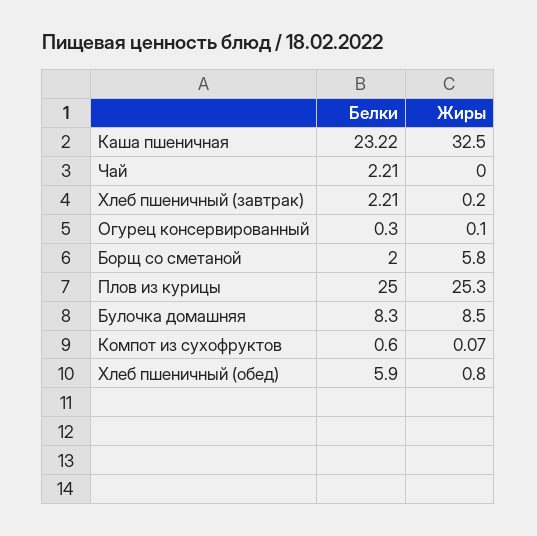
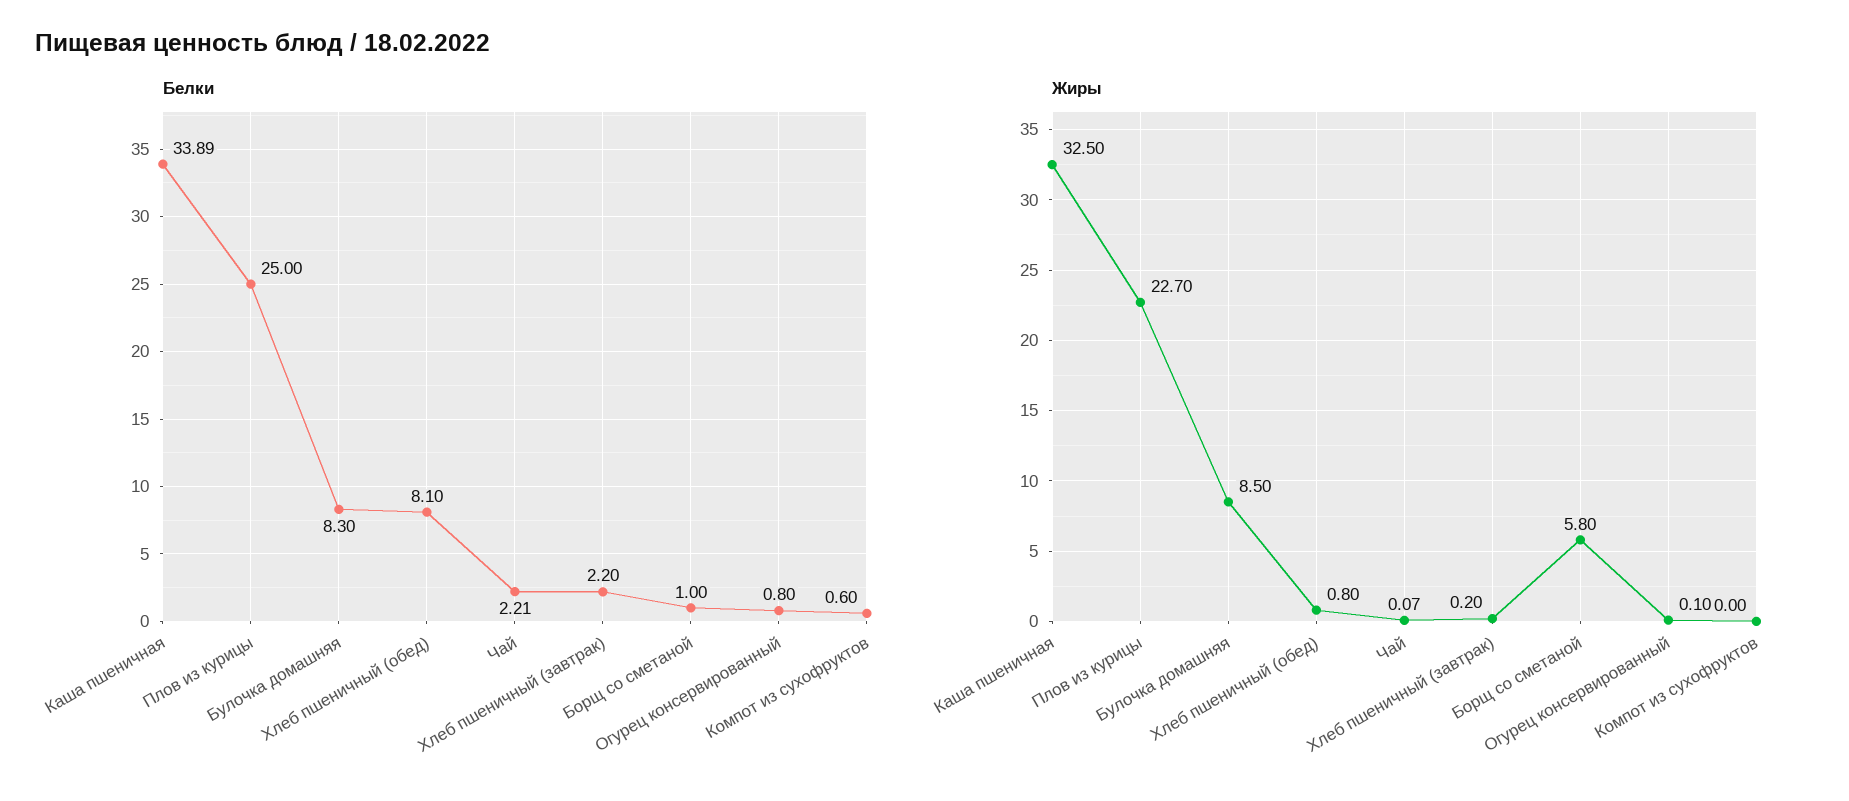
Белки, Каша пшеничная: 23.22 -> 33.89
Жиры, Чай: 0 -> 0.07
Белки, Хлеб пшеничный (завтрак): 2.21 -> 2.2
Белки, Огурец консервированный: 0.3 -> 0.8
Белки, Борщ со сметаной: 2 -> 1
Жиры, Плов из курицы: 25.3 -> 22.7
Жиры, Компот из сухофруктов: 0.07 -> 0
Белки, Хлеб пшеничный (обед): 5.9 -> 8.1

